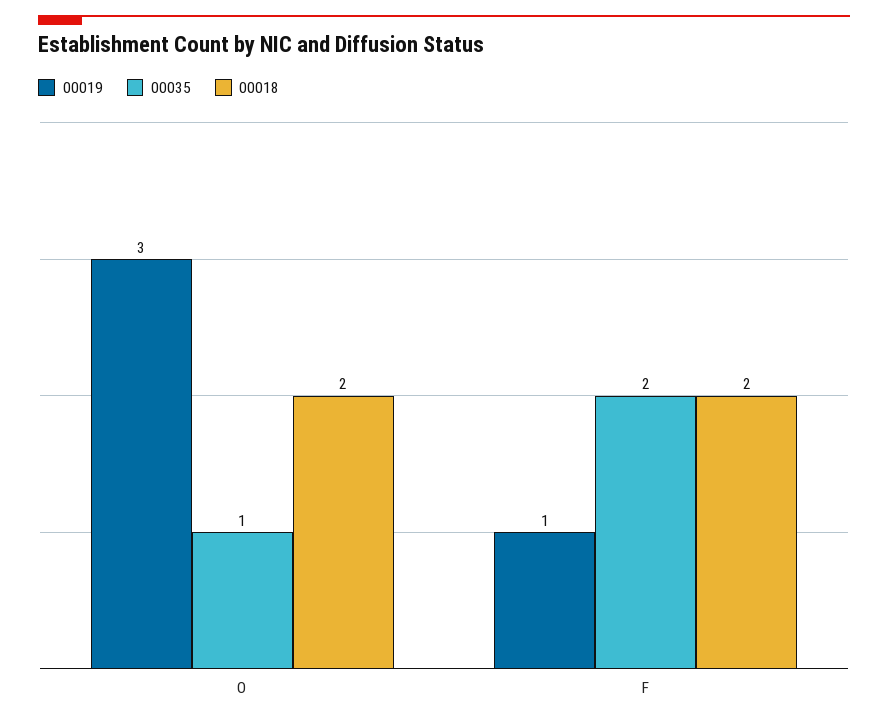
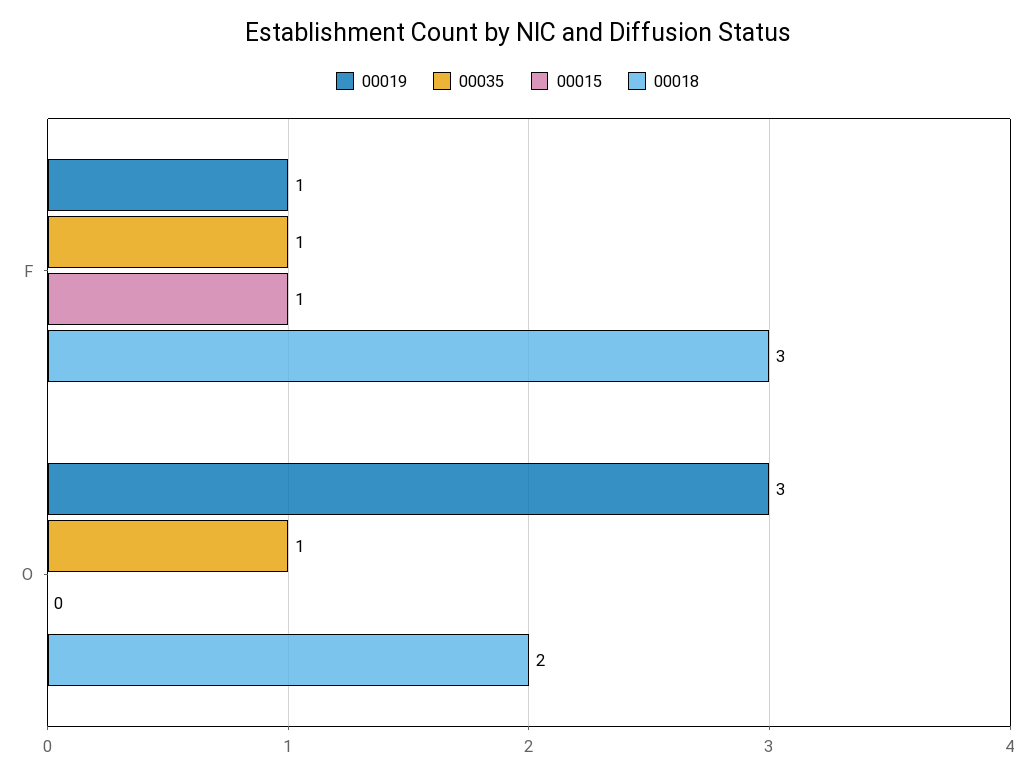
00035, F: 2 -> 1
00018, F: 2 -> 3
00015, F: none -> 1
00015, O: none -> 0

